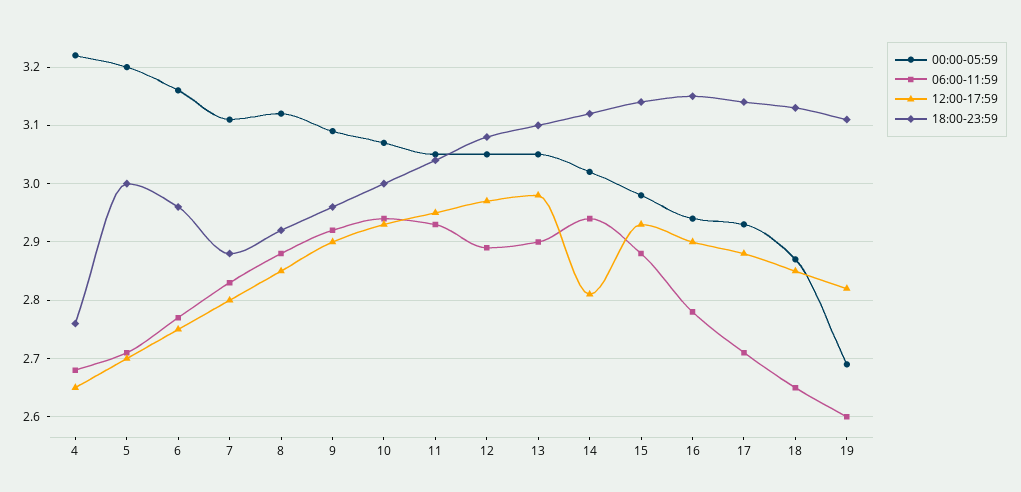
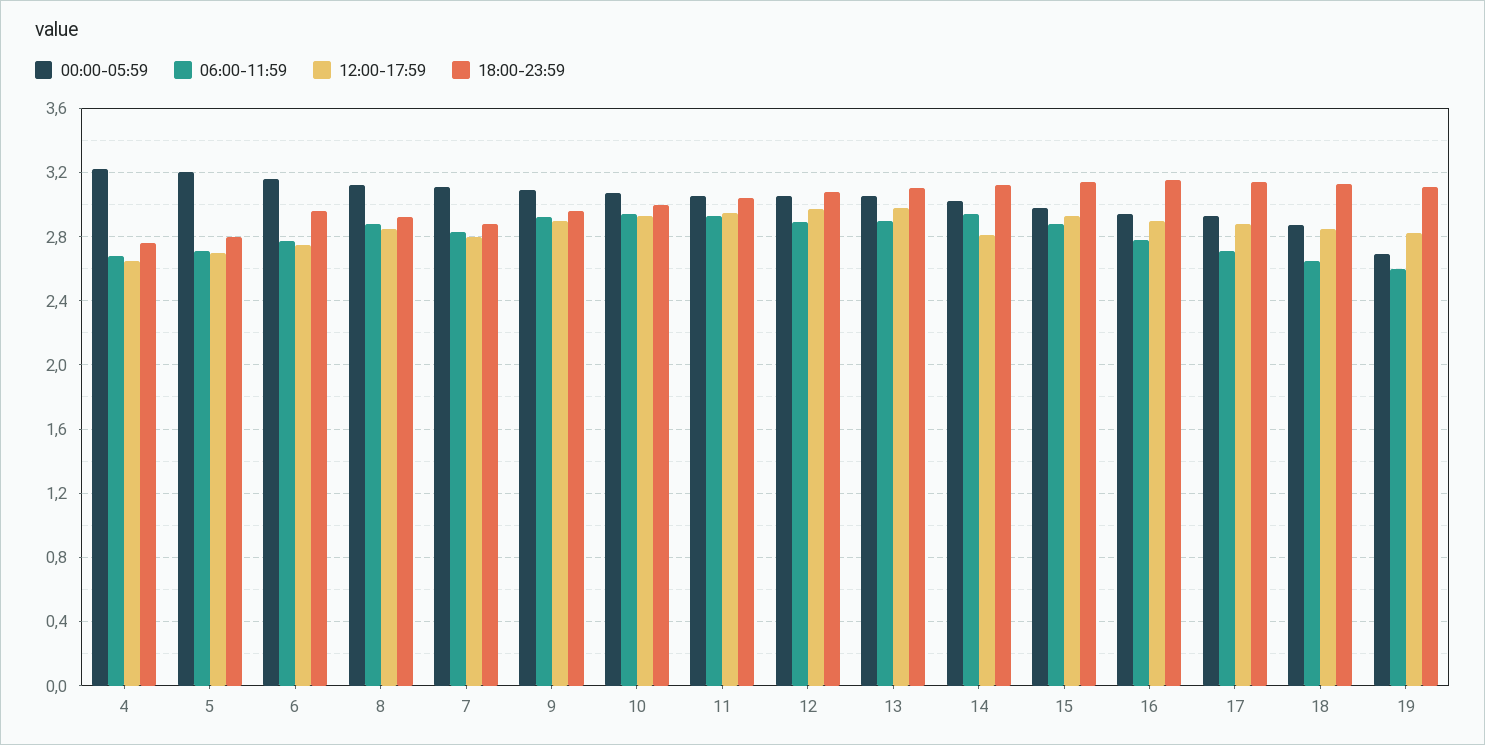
18:00-23:59, 5: 3 -> 2.8

